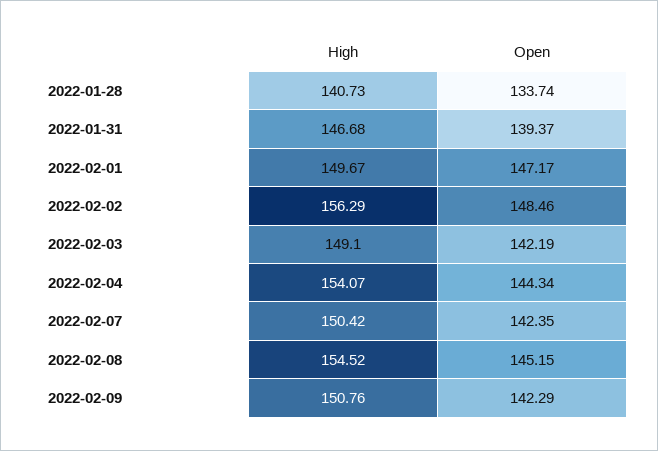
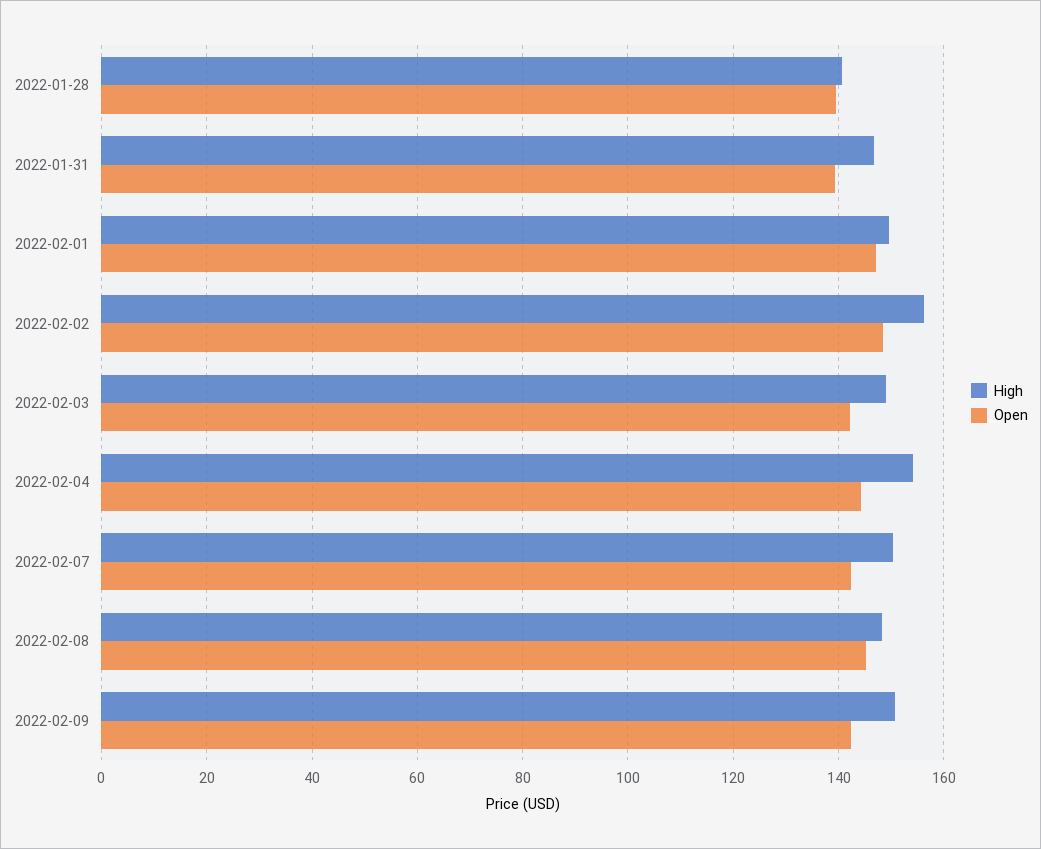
Open, 2022-01-28: 133.74 -> 140
High, 2022-02-08: 154.52 -> 148

